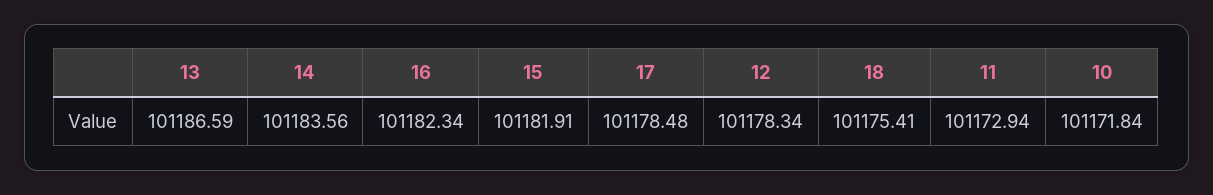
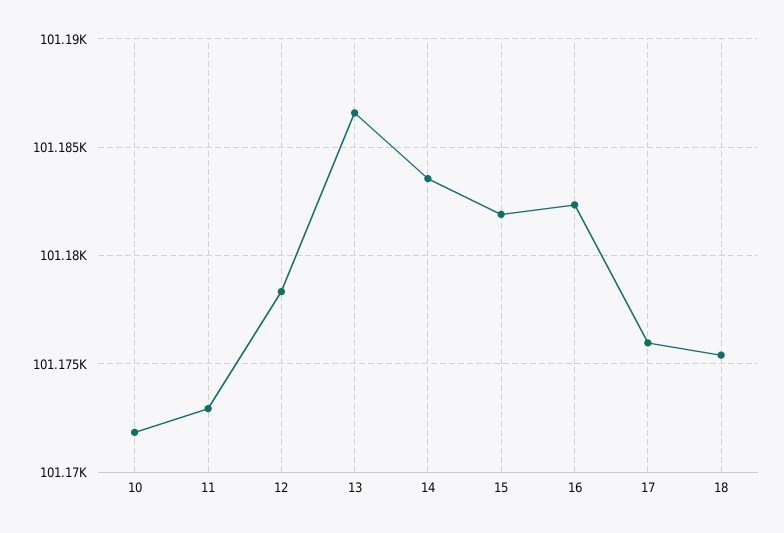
17: 101178.48 -> 101176

